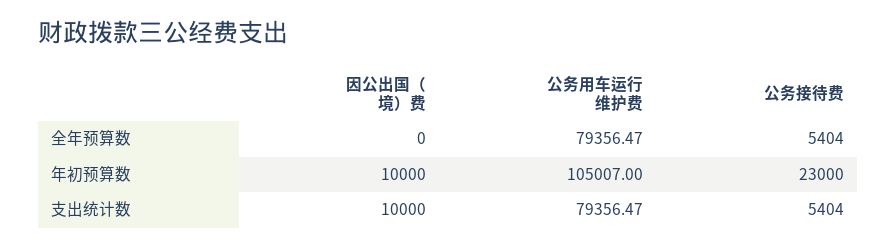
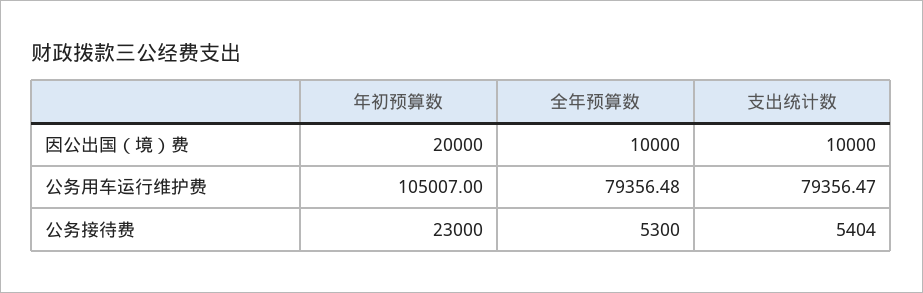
因公出国（境）费, 全年预算数: 0 -> 10000
公务用车运行维护费, 全年预算数: 79356.47 -> 79356.48
公务接待费, 全年预算数: 5404 -> 5300
因公出国（境）费, 年初预算数: 10000 -> 20000

